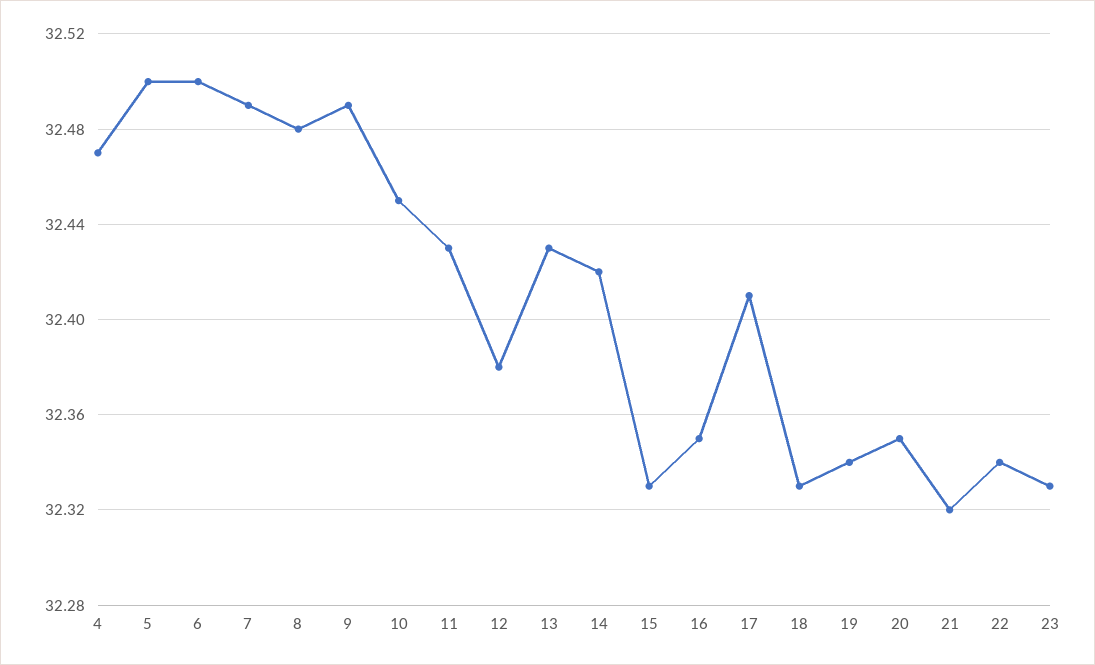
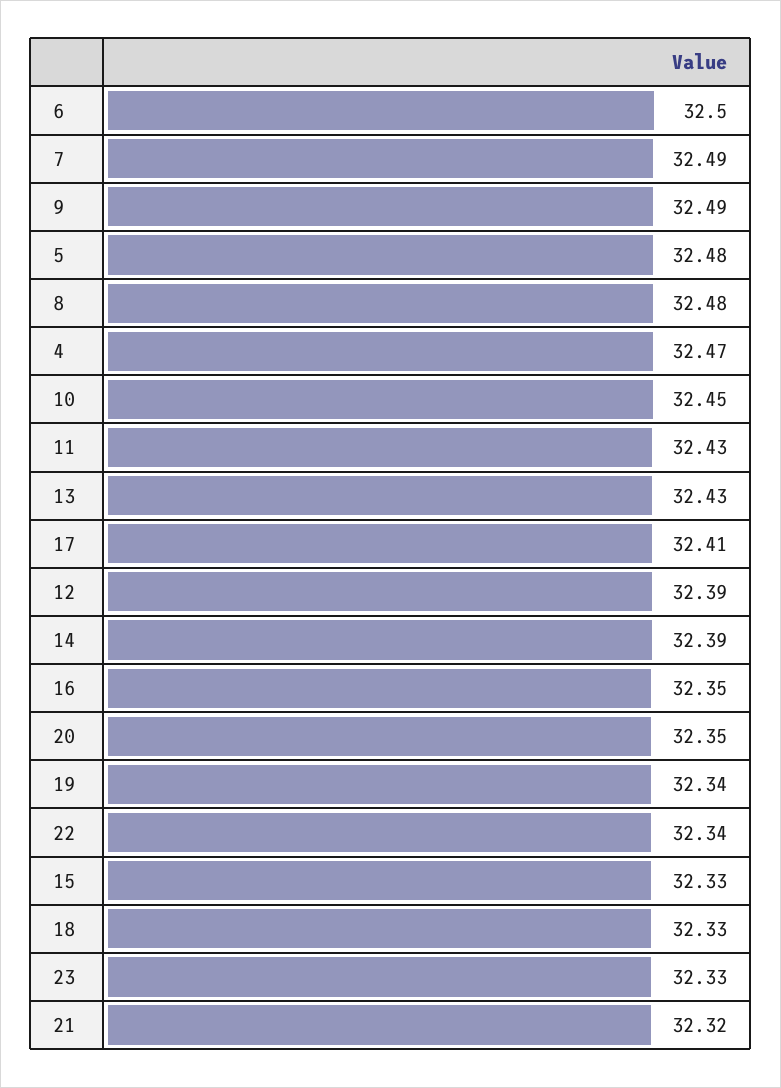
5: 32.5 -> 32.48
12: 32.38 -> 32.39
14: 32.42 -> 32.39

